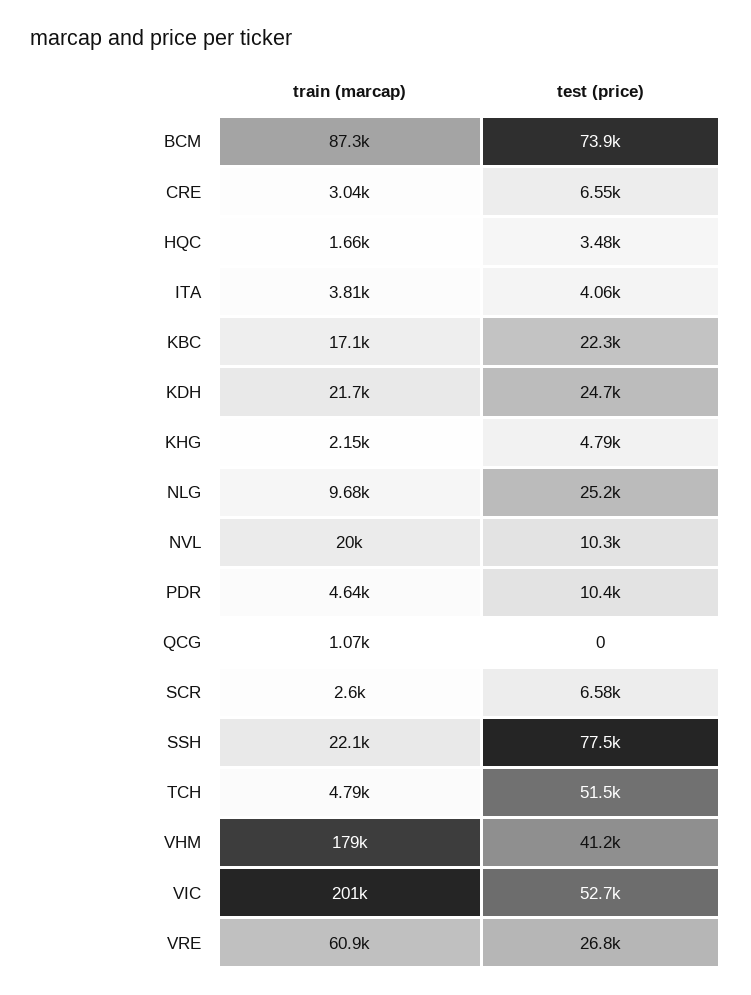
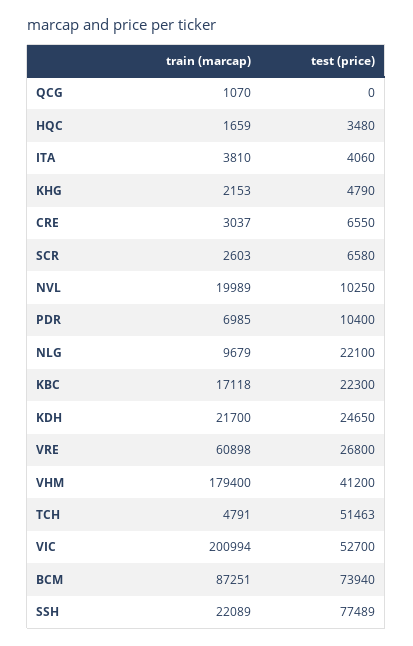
test (price), NLG: 25200 -> 22100
train (marcap), PDR: 4640 -> 6985

